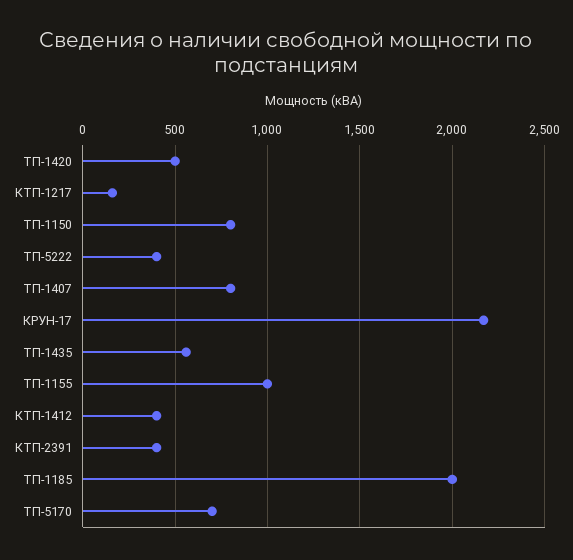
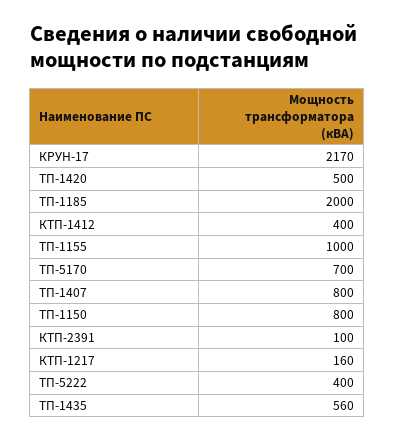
КТП-2391: 400 -> 100

